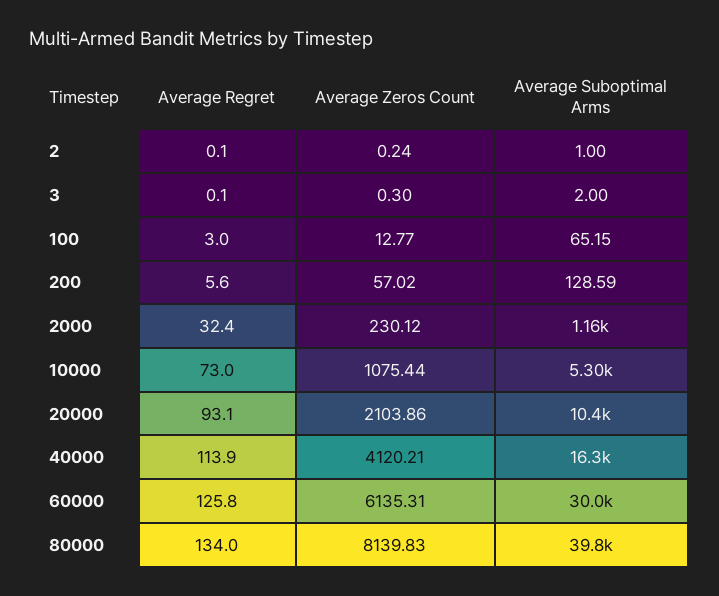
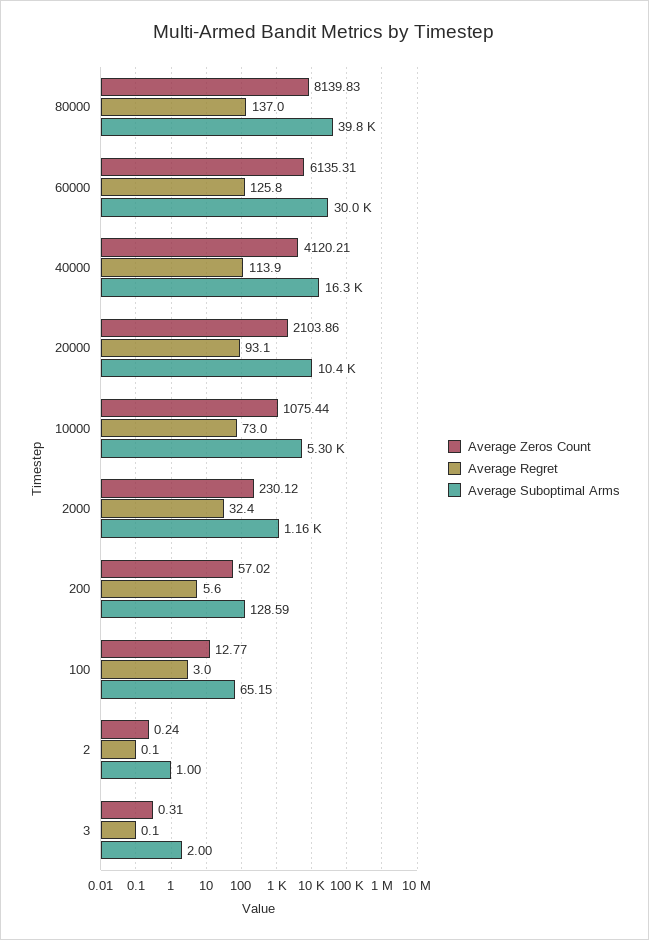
Average Zeros Count, 3: 0.3 -> 0.31
Average Regret, 80000: 134 -> 137

